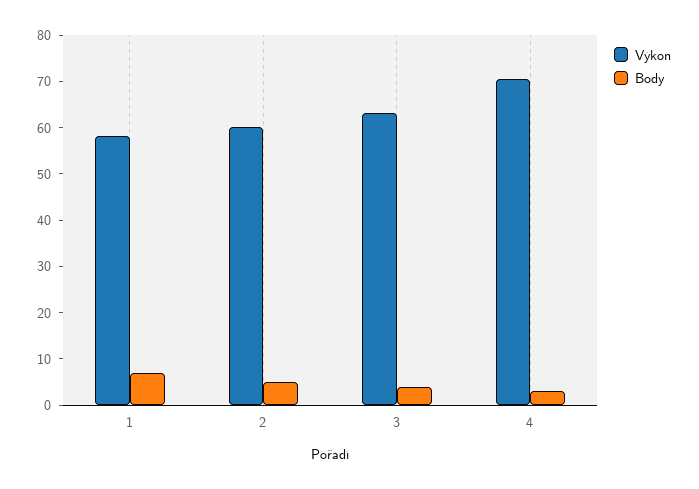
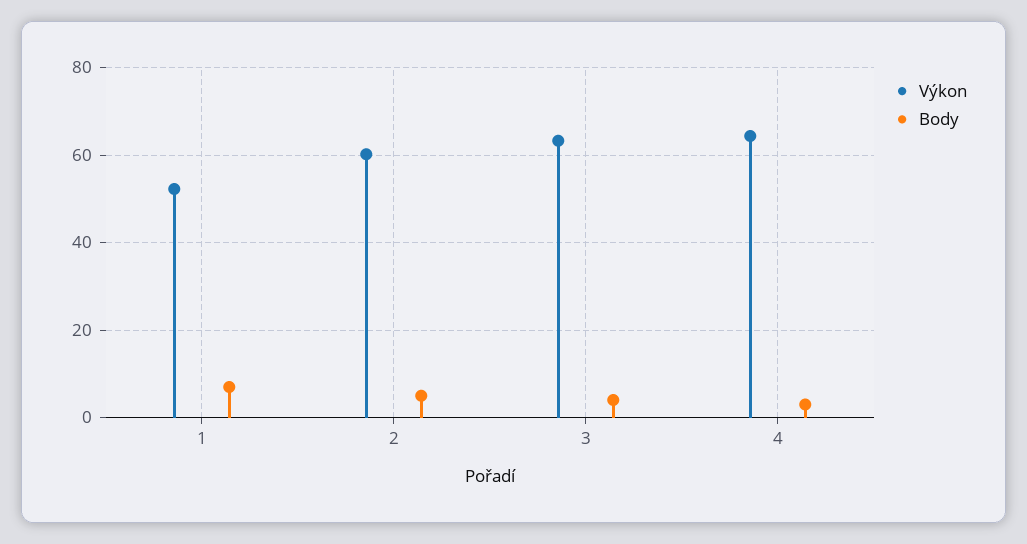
Výkon, 1: 58 -> 52
Výkon, 4: 70 -> 64

